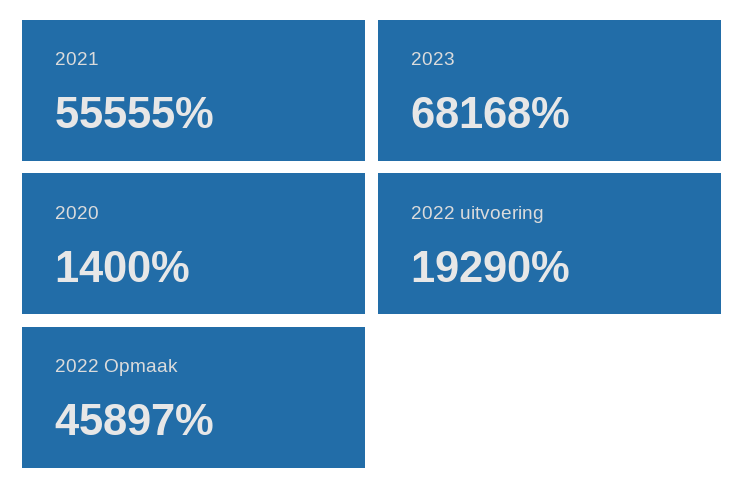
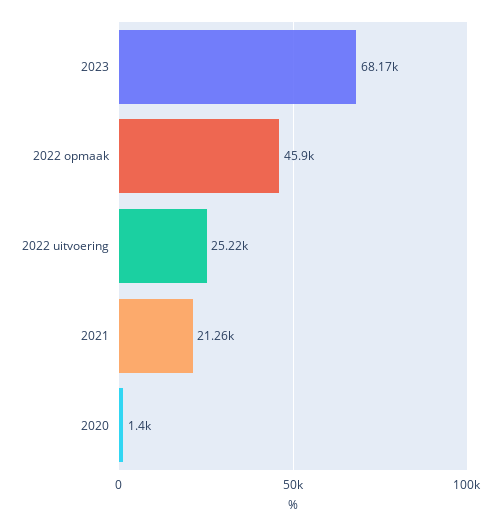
2021: 55555 -> 21260
2022 uitvoering: 19290 -> 25220

